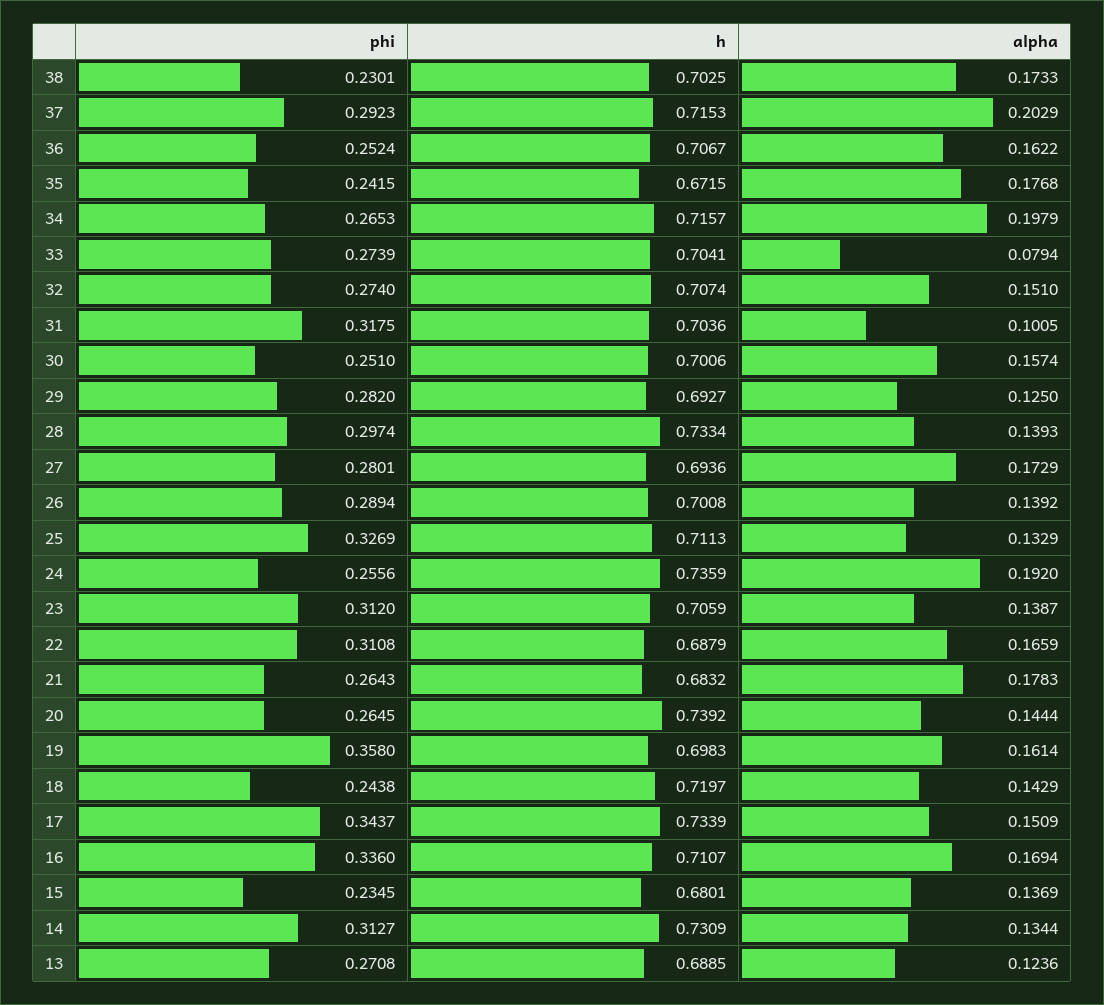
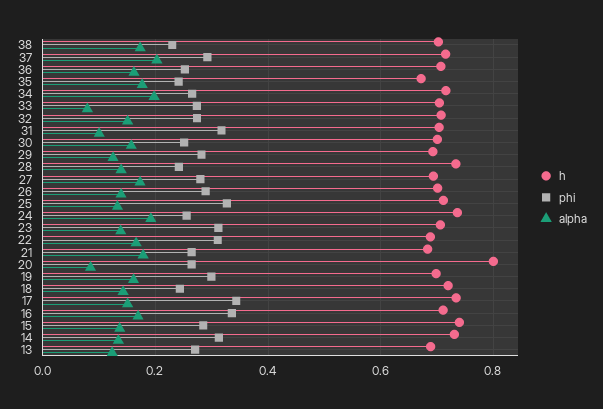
phi, 28: 0.2974 -> 0.24
h, 20: 0.7392 -> 0.8
alpha, 20: 0.1444 -> 0.08
phi, 19: 0.358 -> 0.3
phi, 15: 0.2345 -> 0.28
h, 15: 0.6801 -> 0.74

